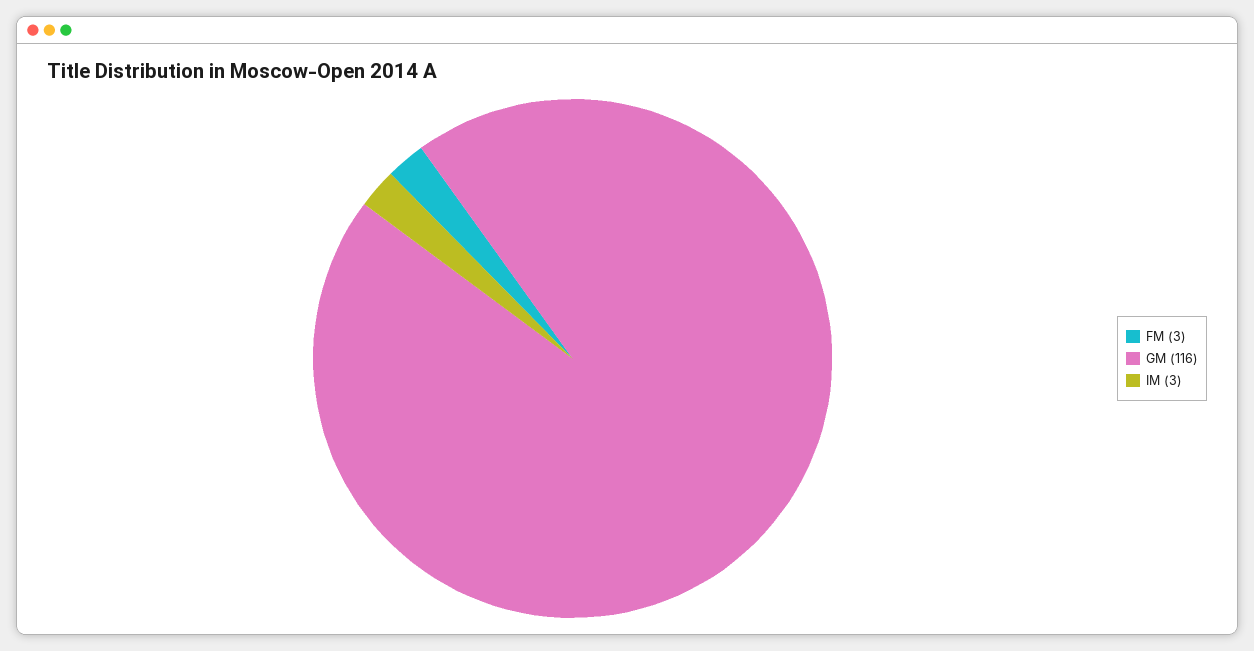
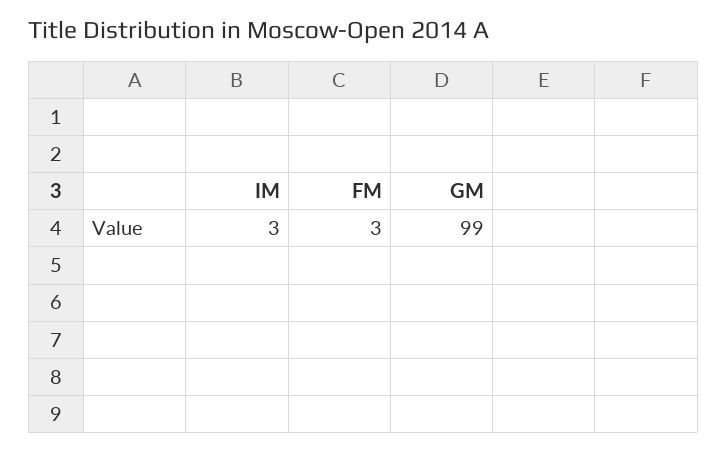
GM: 116 -> 99

